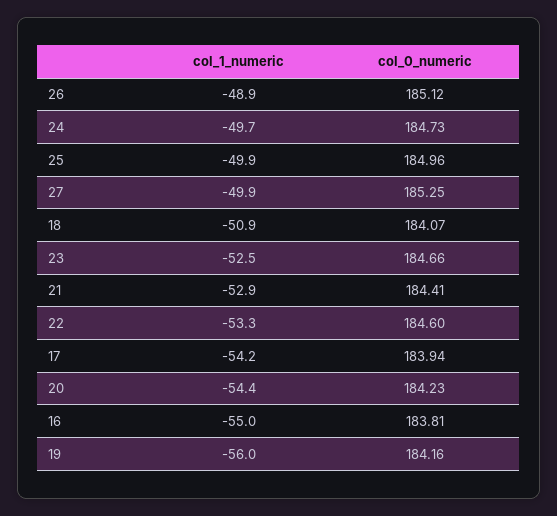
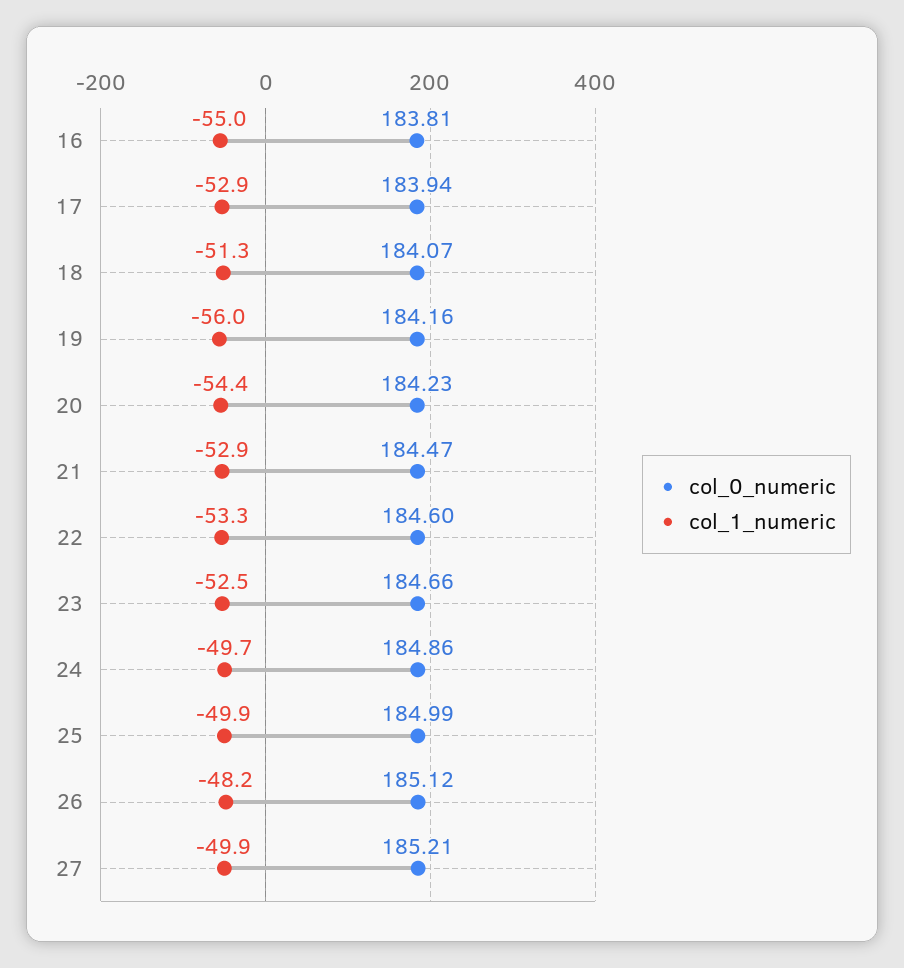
col_1_numeric, 26: -48.9 -> -48.2
col_0_numeric, 24: 184.73 -> 184.86
col_0_numeric, 25: 184.96 -> 184.99
col_0_numeric, 27: 185.25 -> 185.21
col_1_numeric, 18: -50.9 -> -51.3
col_0_numeric, 21: 184.41 -> 184.47
col_1_numeric, 17: -54.2 -> -52.9

